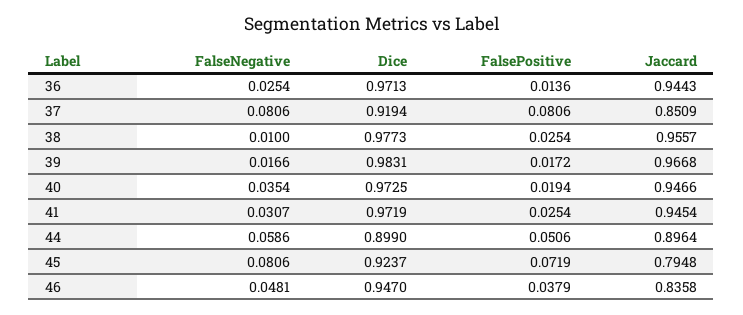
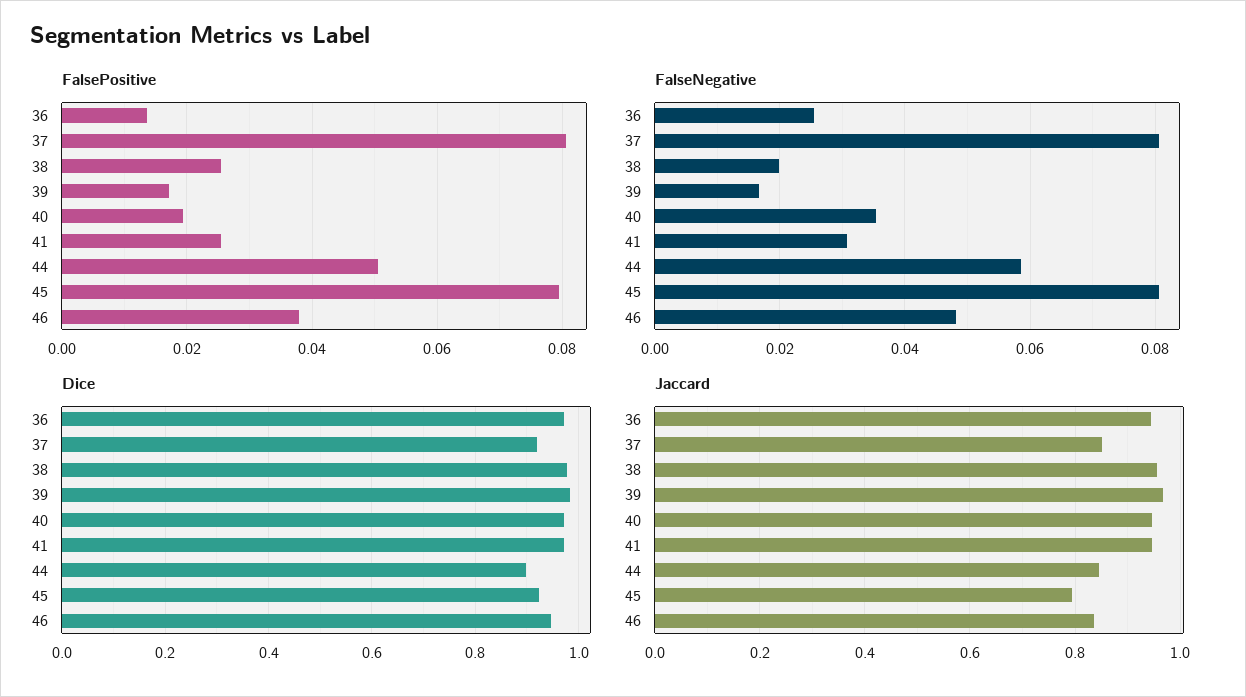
FalseNegative, 38: 0.01 -> 0.02
Jaccard, 44: 0.8964 -> 0.84
FalsePositive, 45: 0.0719 -> 0.08

